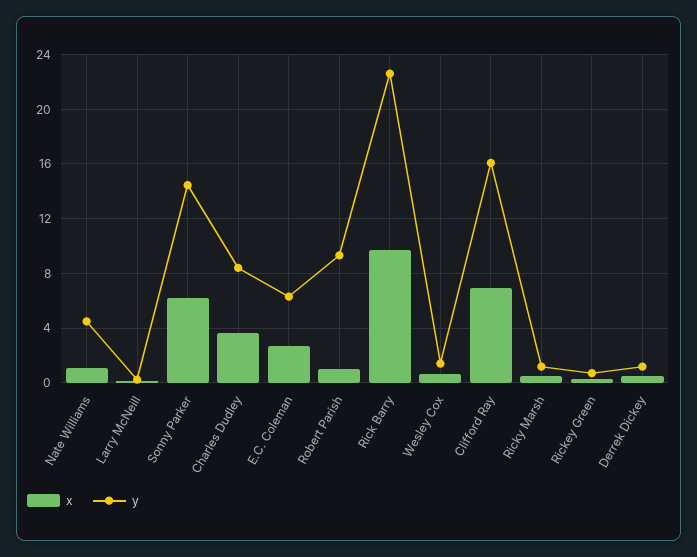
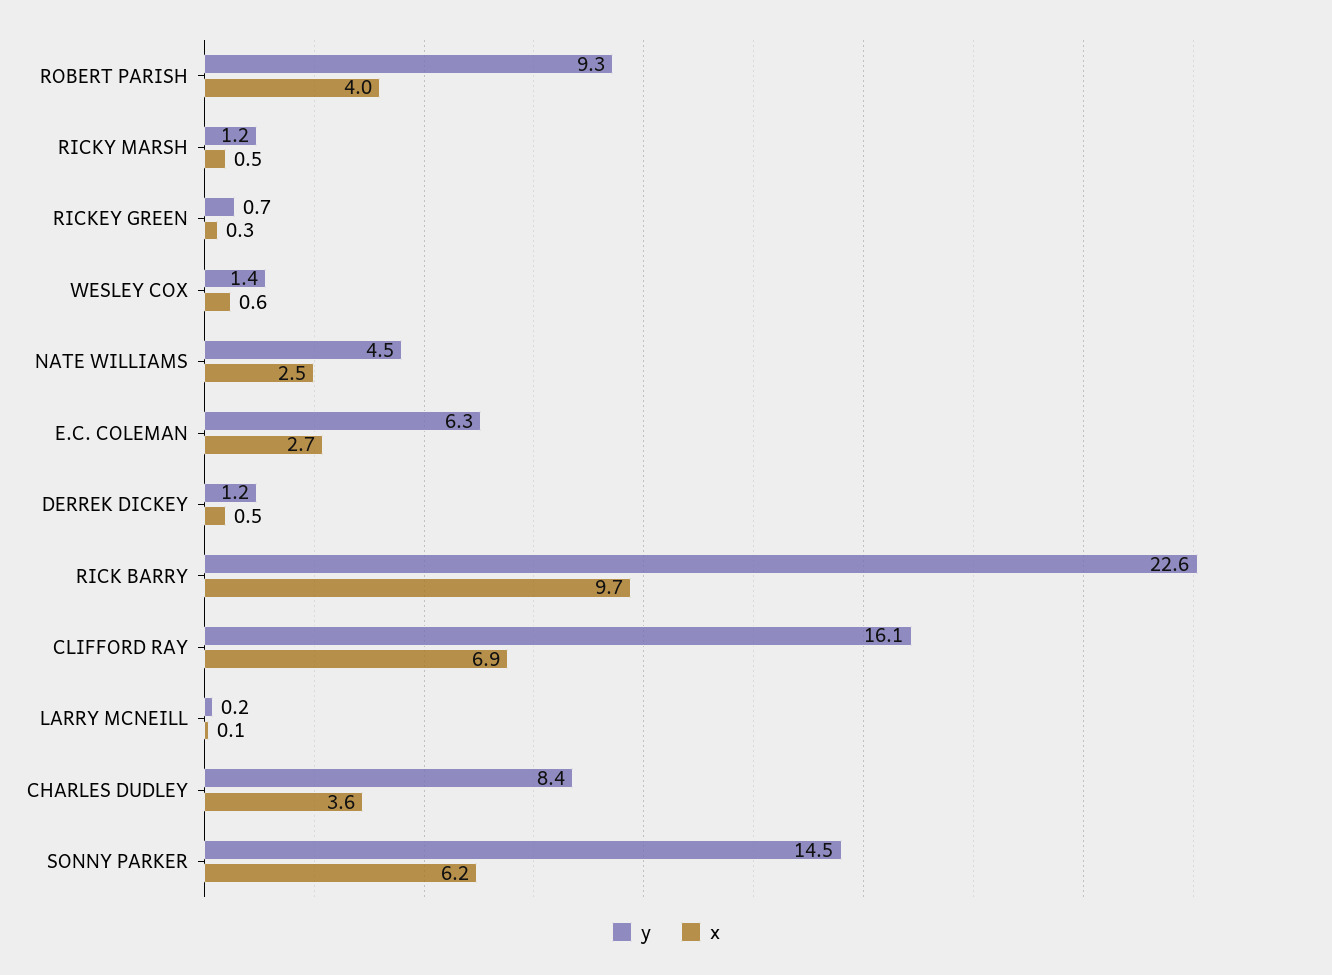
x, Nate Williams: 1 -> 2.5
x, Robert Parish: 1 -> 4

